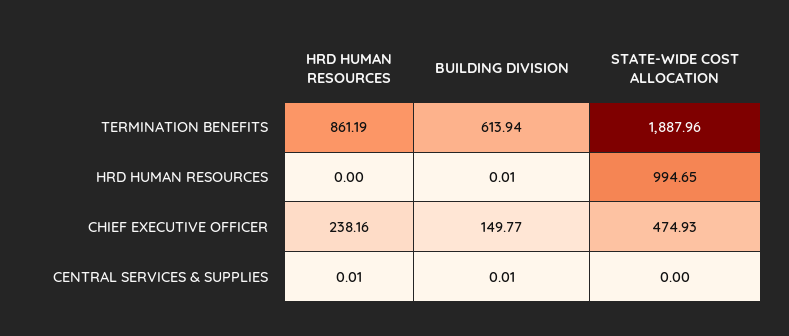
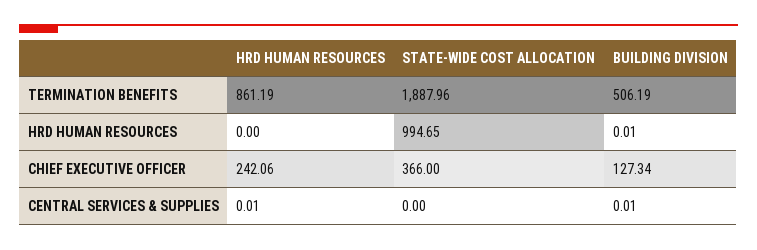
BUILDING DIVISION, TERMINATION BENEFITS: 613.94 -> 506.19
HRD HUMAN RESOURCES, CHIEF EXECUTIVE OFFICER: 238.16 -> 242.06
BUILDING DIVISION, CHIEF EXECUTIVE OFFICER: 149.77 -> 127.34
STATE-WIDE COST ALLOCATION, CHIEF EXECUTIVE OFFICER: 474.93 -> 366

